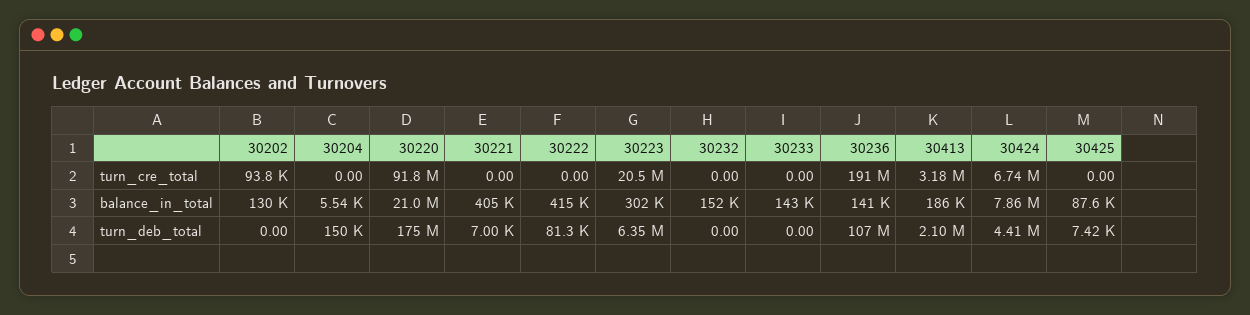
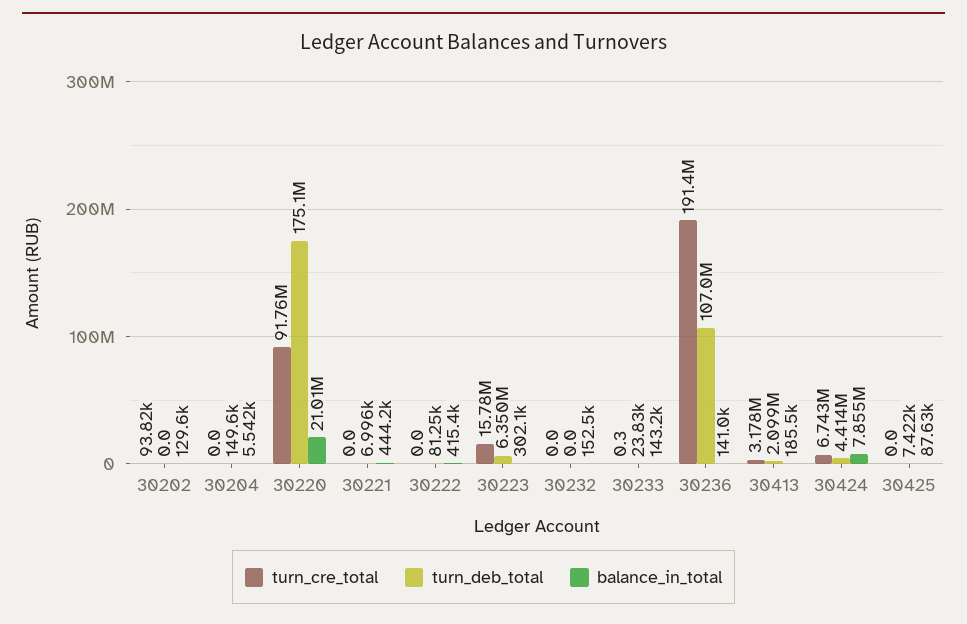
turn_cre_total, 30223: 20500000 -> 15780000
turn_cre_total, 30233: 0 -> 0.3
balance_in_total, 30221: 405000 -> 444200
turn_deb_total, 30233: 0 -> 23830

